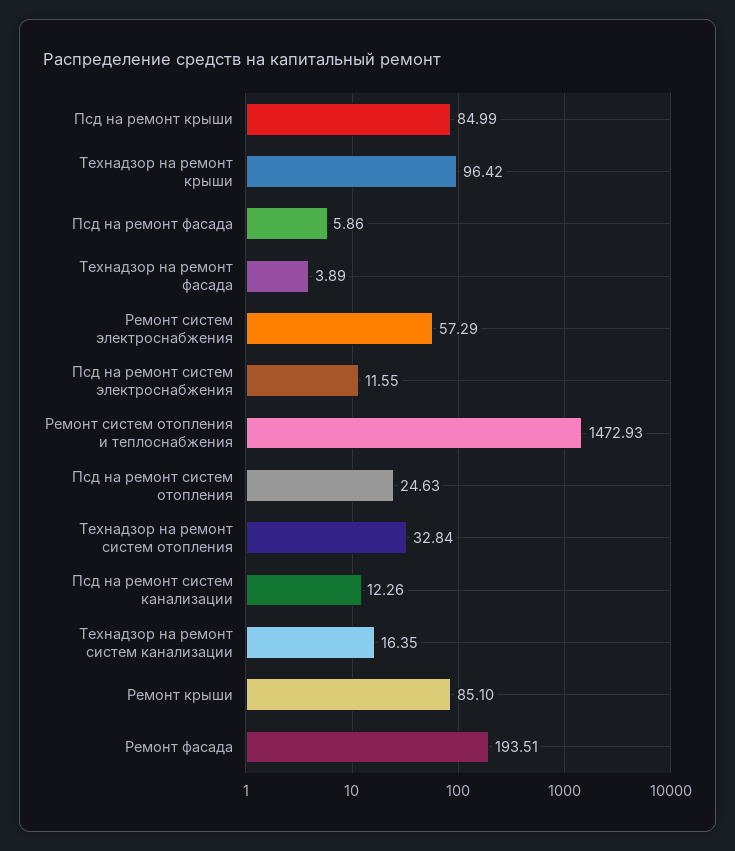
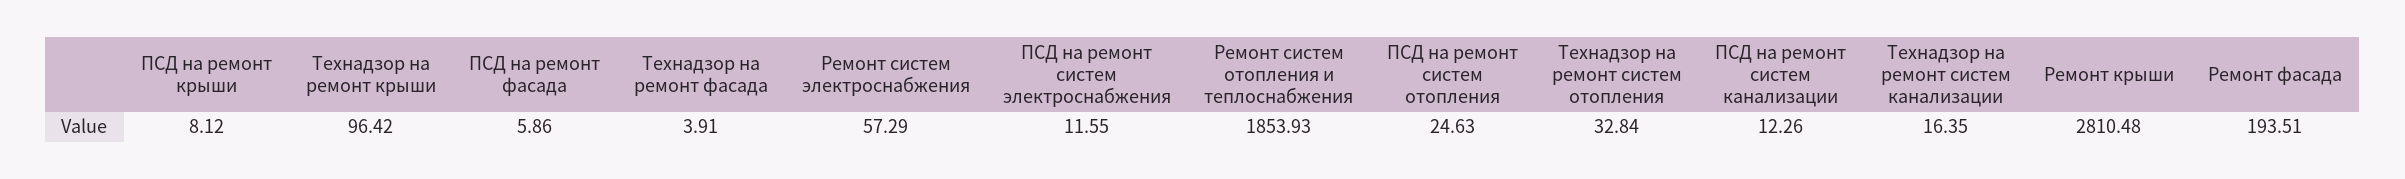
Псд на ремонт крыши: 84.99 -> 8.12
Технадзор на ремонт фасада: 3.89 -> 3.91
Ремонт систем отопления и теплоснабжения: 1472.93 -> 1853.93
Ремонт крыши: 85.1 -> 2810.48

